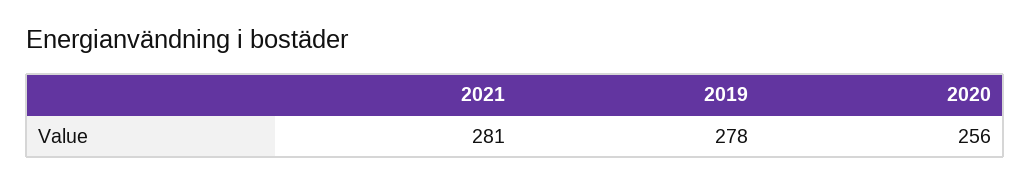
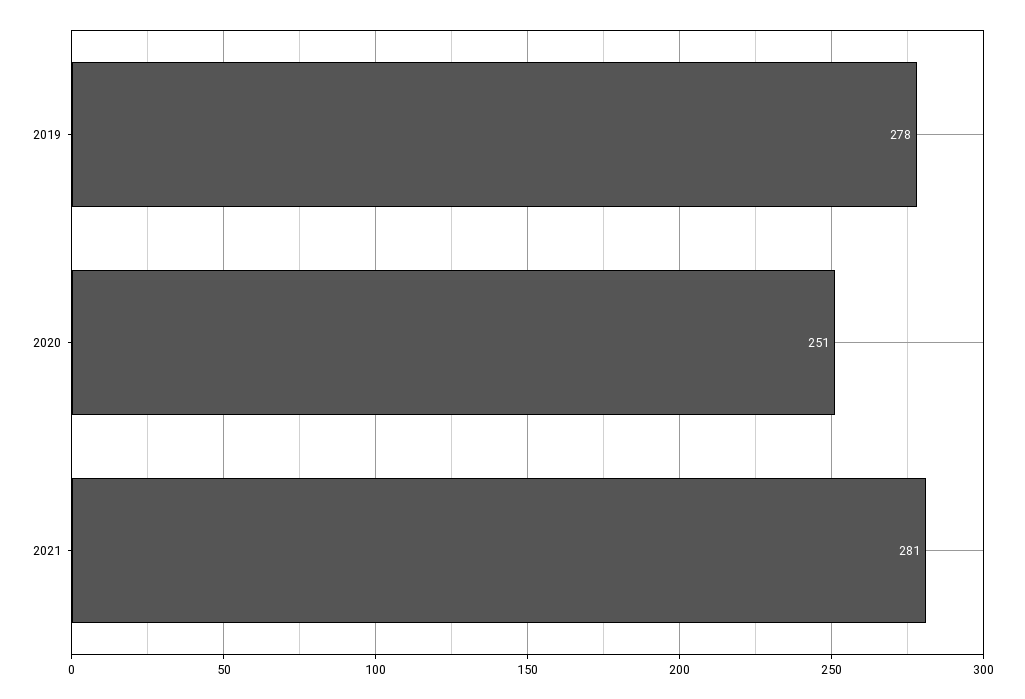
2020: 256 -> 251

